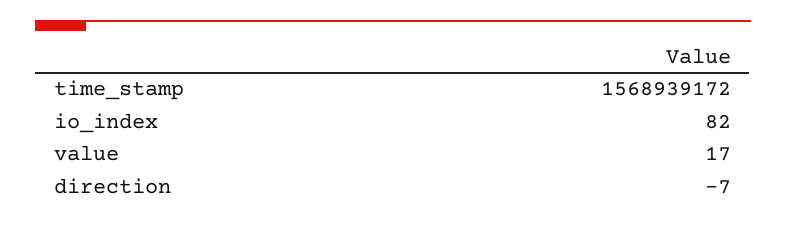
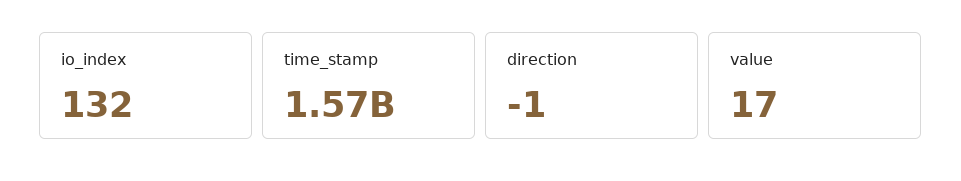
io_index: 82 -> 132
direction: -7 -> -1

